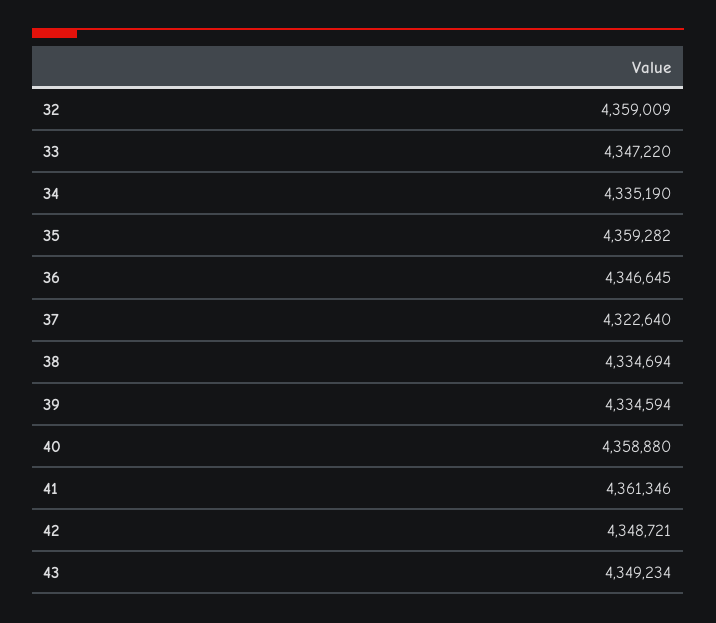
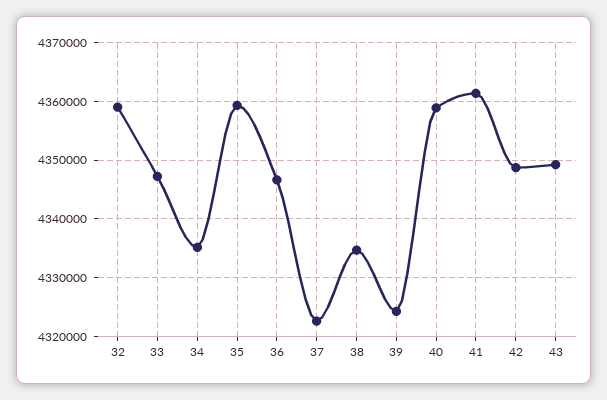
39: 4334594 -> 4324000

